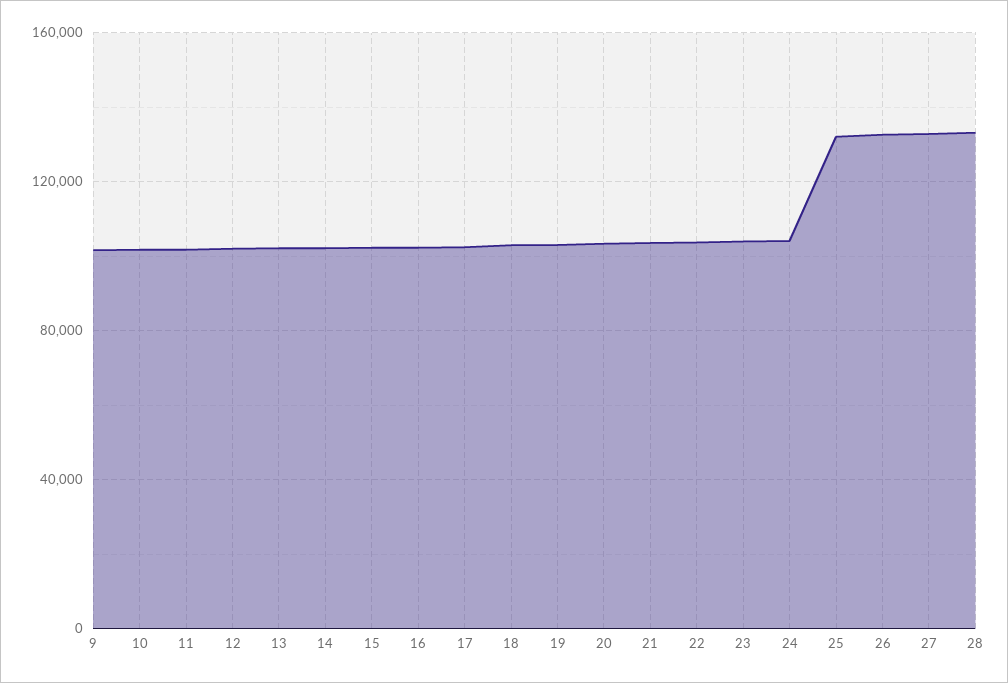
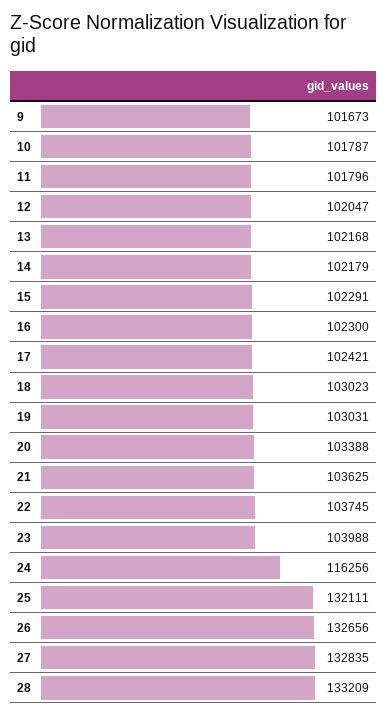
24: 105000 -> 116256

